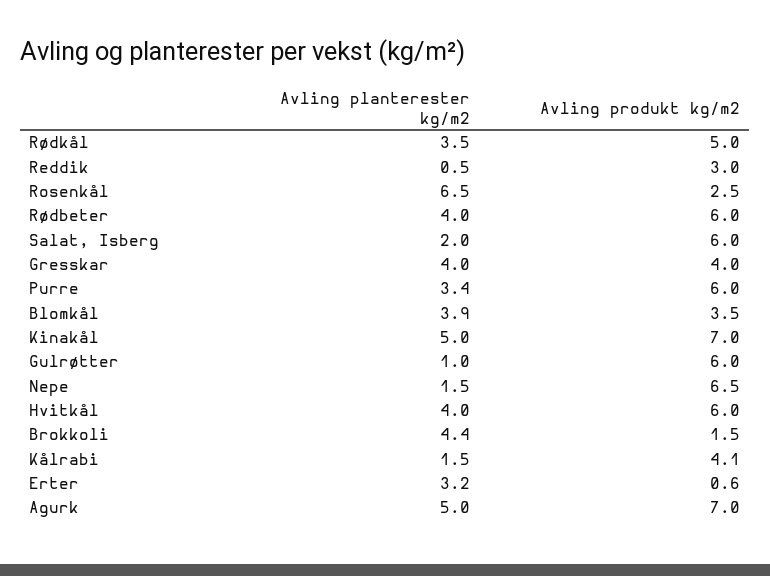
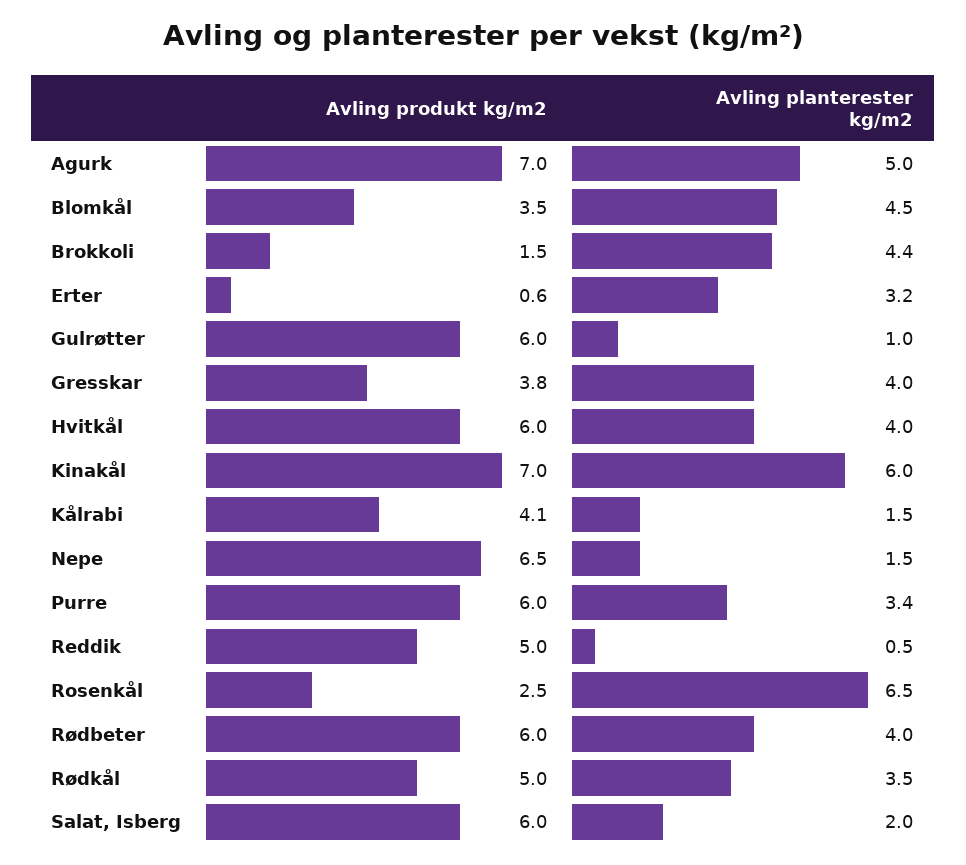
Avling produkt kg/m2, Reddik: 3 -> 5
Avling produkt kg/m2, Gresskar: 4 -> 3.8
Avling planterester kg/m2, Blomkål: 3.9 -> 4.5
Avling planterester kg/m2, Kinakål: 5 -> 6

